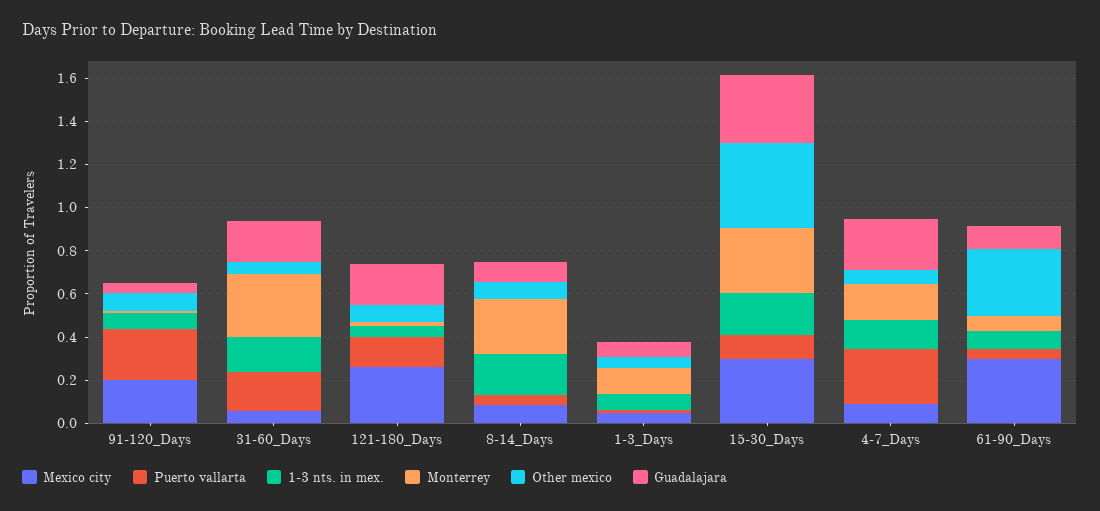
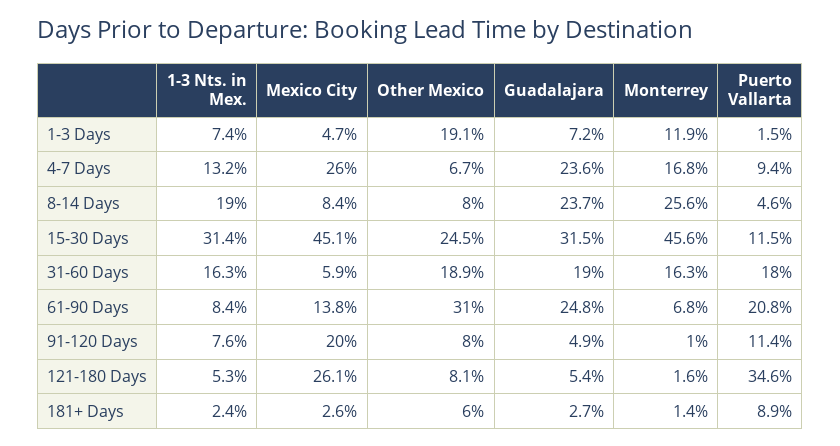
Puerto vallarta, 91-120_Days: 0.25 -> 0.114
Monterrey, 31-60_Days: 0.3 -> 0.163
Other mexico, 31-60_Days: 0.05 -> 0.189
Puerto vallarta, 121-180_Days: 0.15 -> 0.346
Guadalajara, 121-180_Days: 0.2 -> 0.054
Guadalajara, 8-14_Days: 0.1 -> 0.237
Other mexico, 1-3_Days: 0.05 -> 0.191
Mexico city, 15-30_Days: 0.3 -> 0.451
1-3 nts. in mex., 15-30_Days: 0.2 -> 0.314
Monterrey, 15-30_Days: 0.3 -> 0.456
Other mexico, 15-30_Days: 0.4 -> 0.245
Mexico city, 4-7_Days: 0.1 -> 0.26
Puerto vallarta, 4-7_Days: 0.25 -> 0.094
Mexico city, 61-90_Days: 0.3 -> 0.138
Puerto vallarta, 61-90_Days: 0.05 -> 0.208
Guadalajara, 61-90_Days: 0.1 -> 0.248
1-3 nts. in mex., 181+ Days: none -> 0.024
Mexico city, 181+ Days: none -> 0.026
Other mexico, 181+ Days: none -> 0.06
Guadalajara, 181+ Days: none -> 0.027
Monterrey, 181+ Days: none -> 0.014
Puerto vallarta, 181+ Days: none -> 0.089

